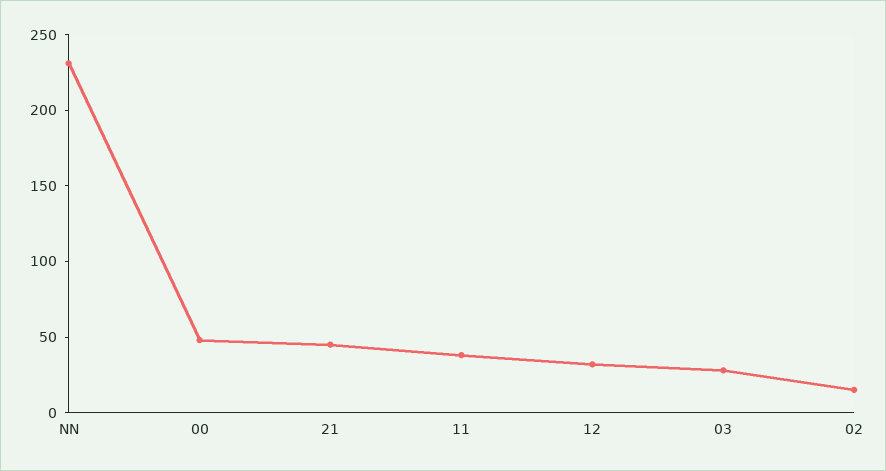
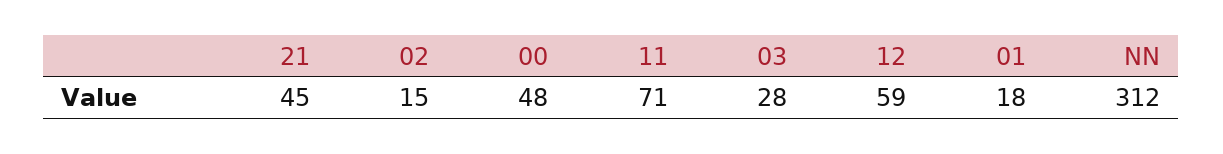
NN: 230 -> 312
11: 40 -> 71
12: 30 -> 59
01: none -> 18

